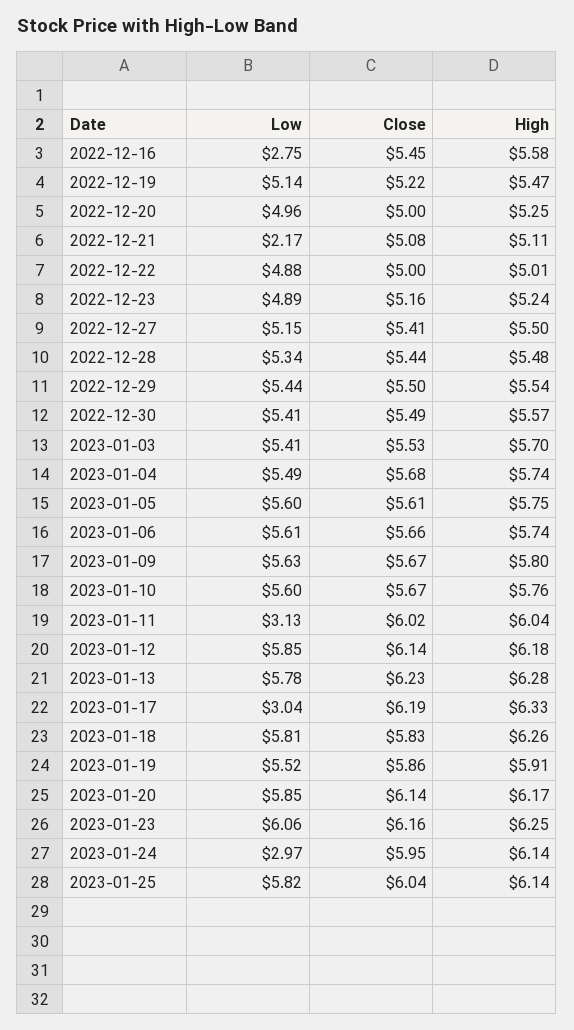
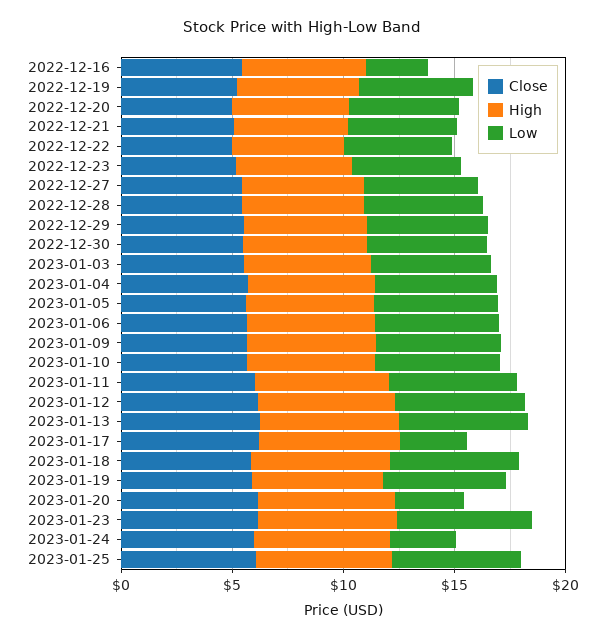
Low, 2022-12-21: 2.17 -> 5
Low, 2023-01-11: 3.13 -> 6
Low, 2023-01-20: 5.85 -> 3

